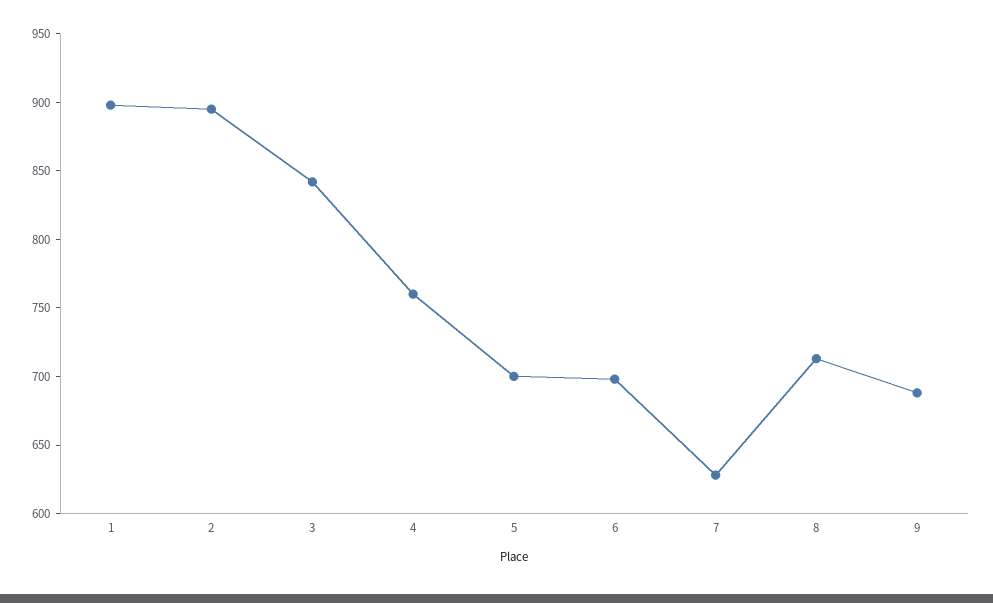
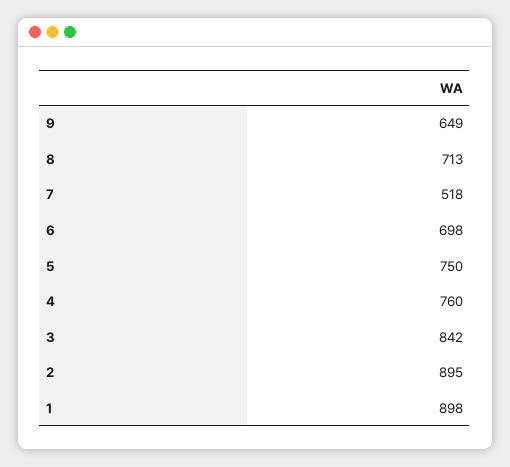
5: 700 -> 750
7: 630 -> 518
9: 690 -> 649

